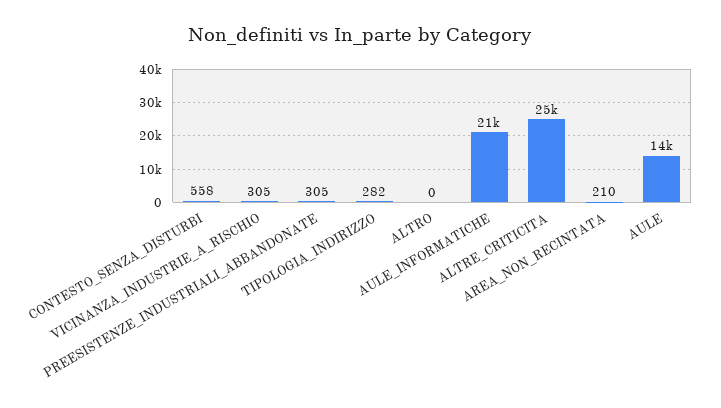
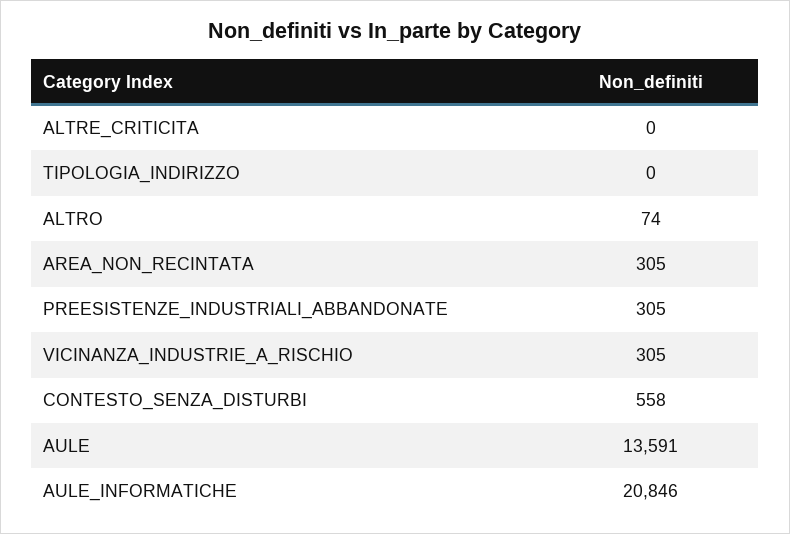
TIPOLOGIA_INDIRIZZO: 282 -> 0
ALTRO: 0 -> 74
ALTRE_CRITICITA: 25000 -> 0
AREA_NON_RECINTATA: 210 -> 305

